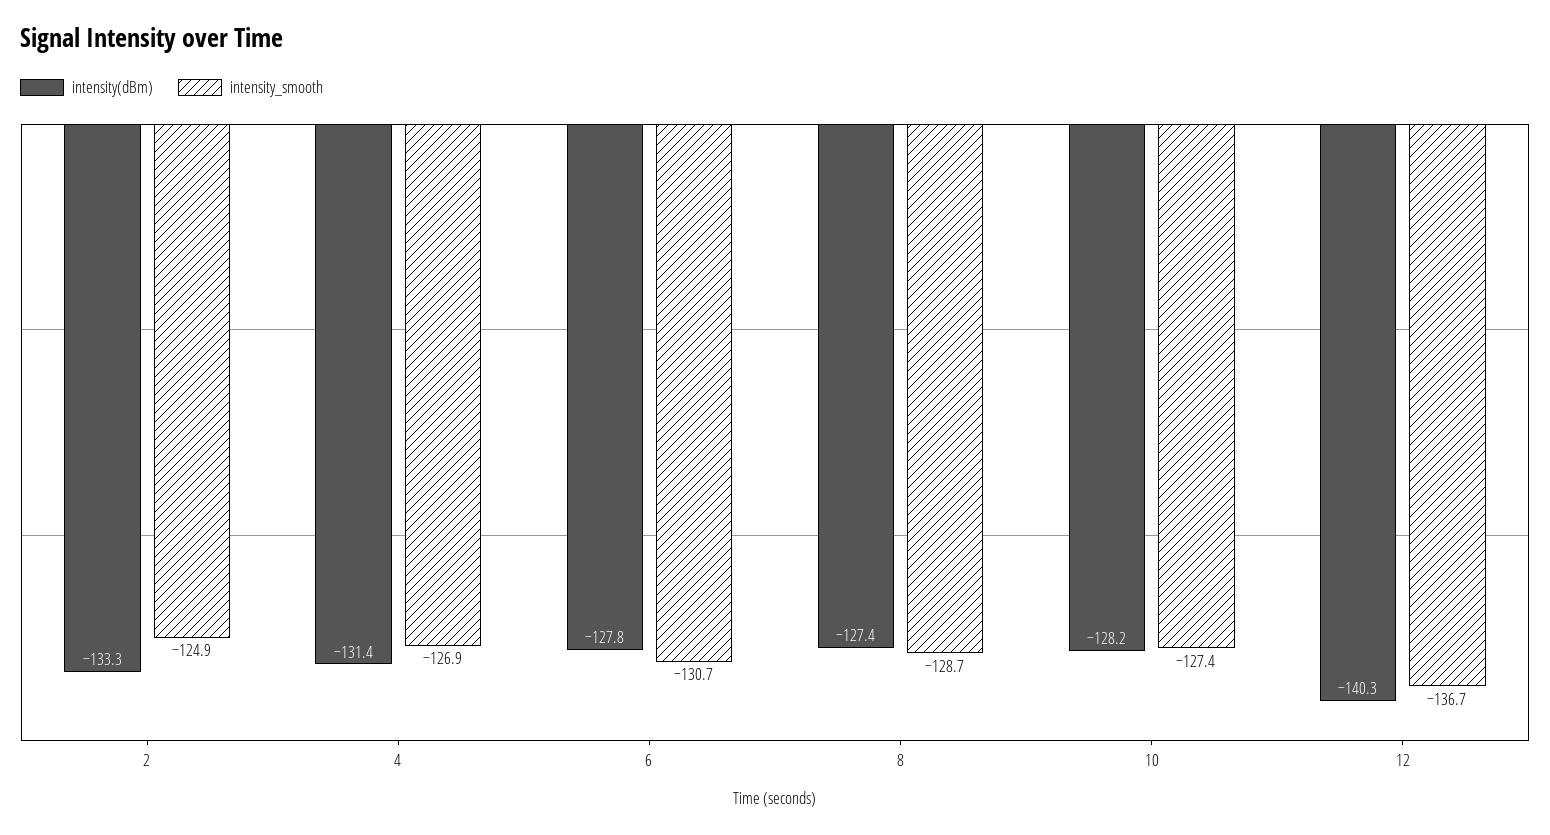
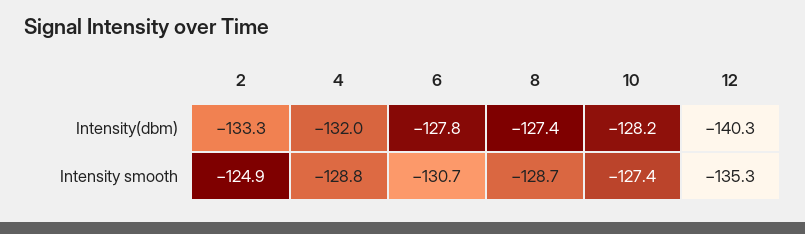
intensity(dBm), 4: -131.4 -> -132
intensity_smooth, 4: -126.9 -> -128.8
intensity_smooth, 12: -136.7 -> -135.3

